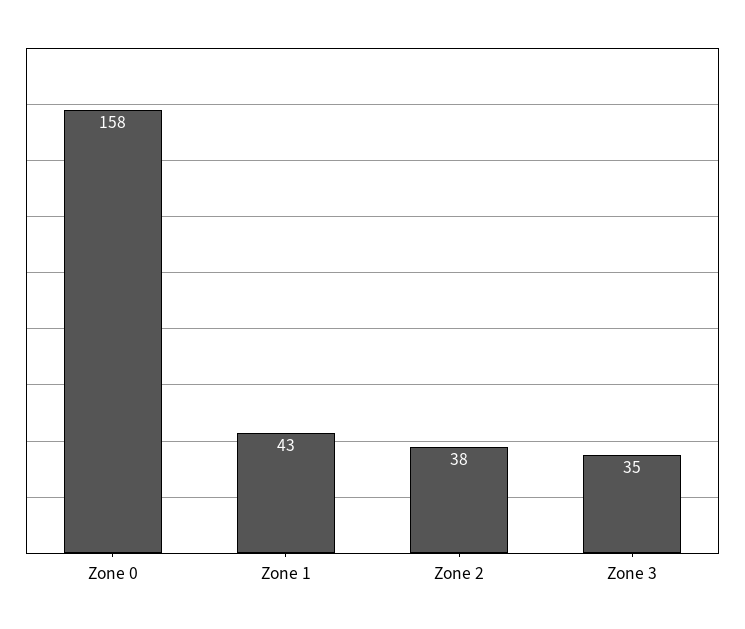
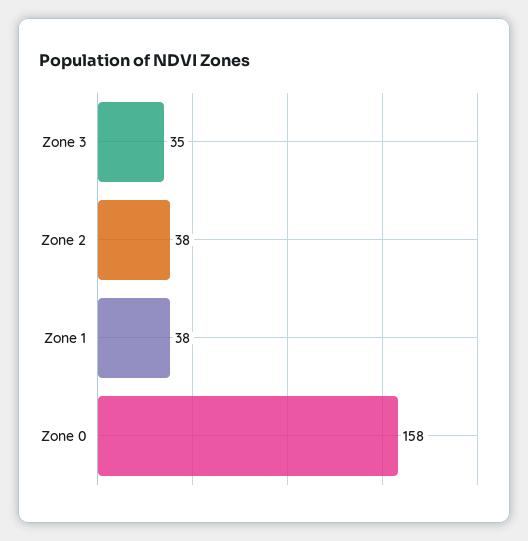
Zone 1: 43 -> 38

